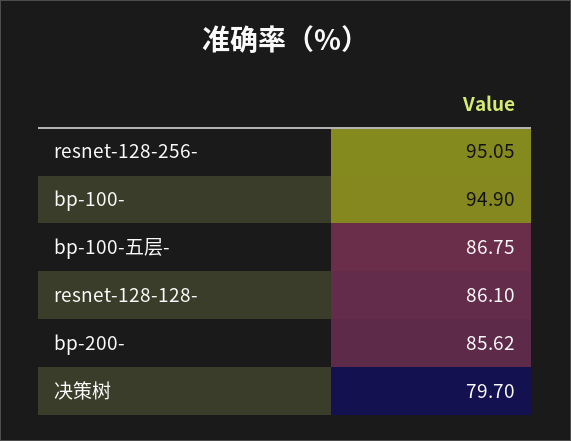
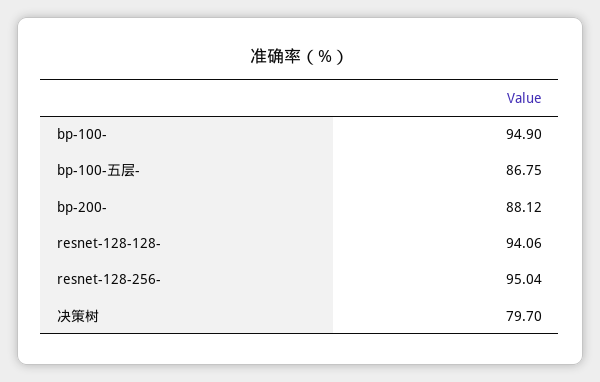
resnet-128-256-: 95.05 -> 95.04
resnet-128-128-: 86.1 -> 94.06
bp-200-: 85.62 -> 88.12

